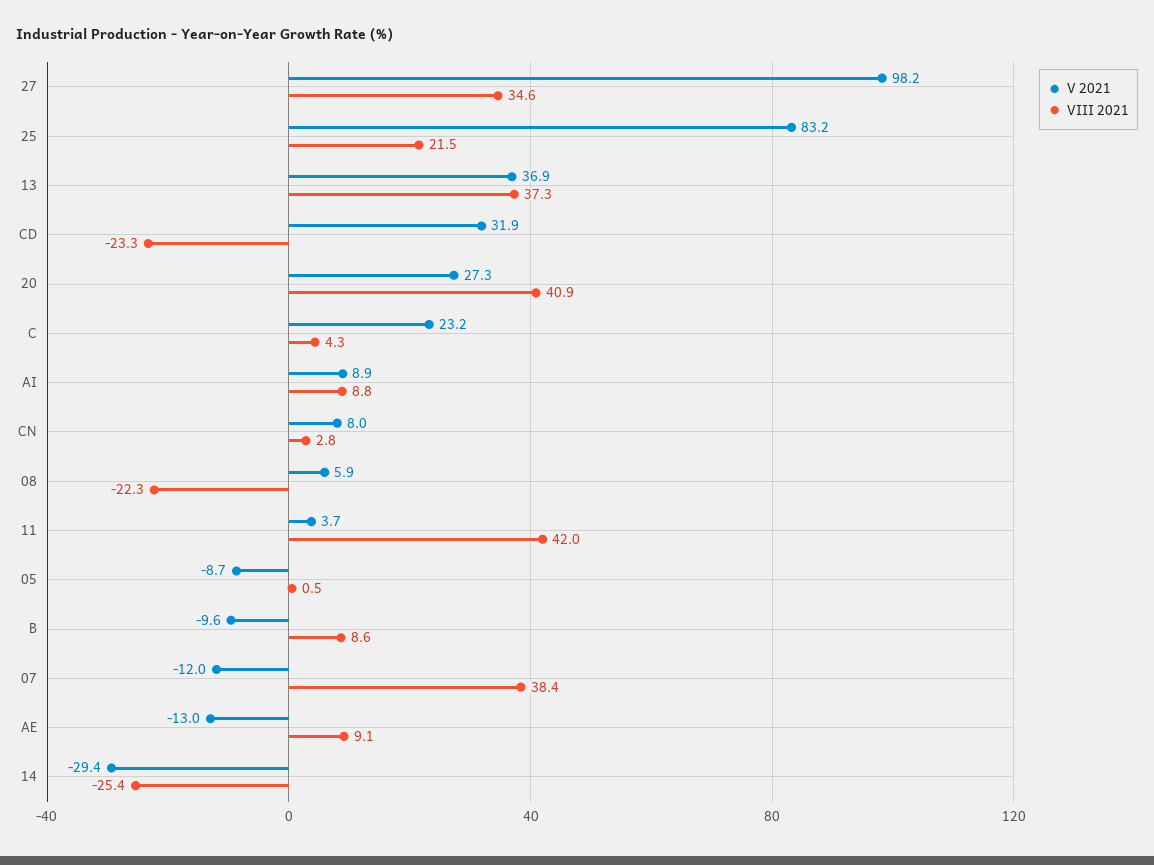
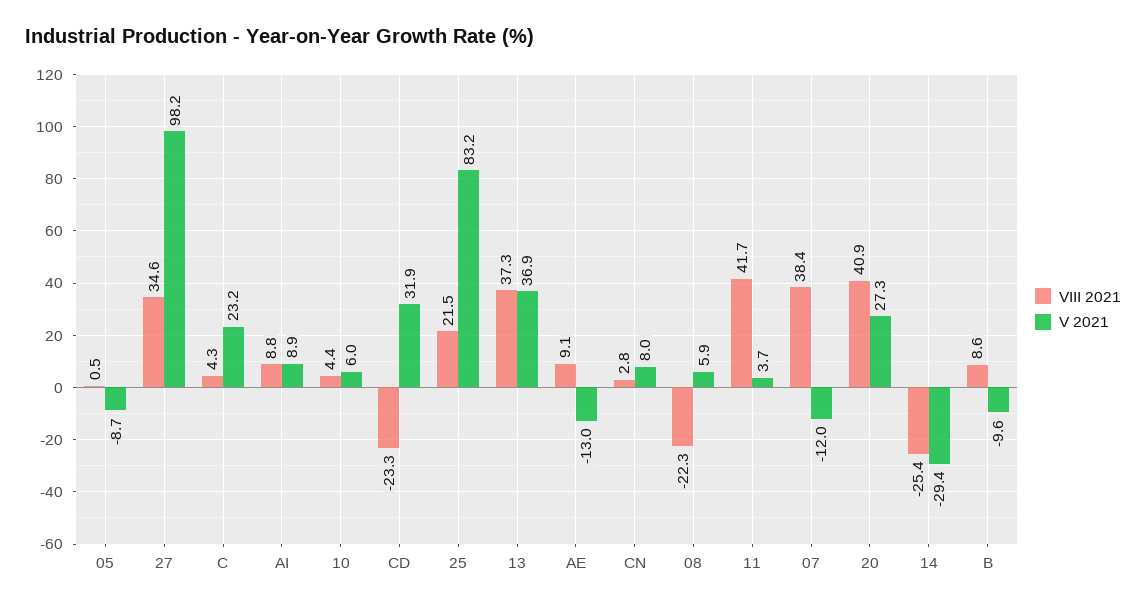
VIII 2021, 11: 42 -> 41.7
VIII 2021, 10: none -> 4.4
V 2021, 10: none -> 6

